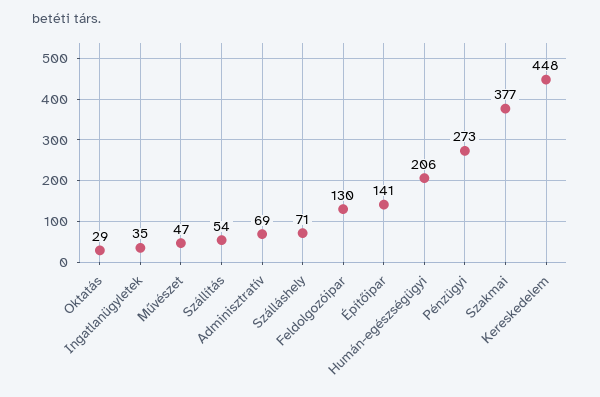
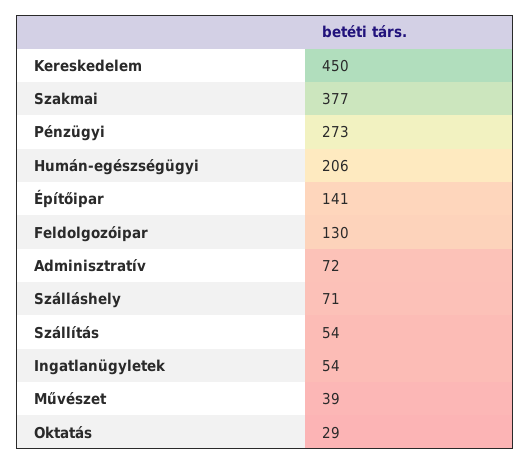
Ingatlanügyletek: 35 -> 54
Művészet: 47 -> 39
Adminisztratív: 69 -> 72
Kereskedelem: 448 -> 450

